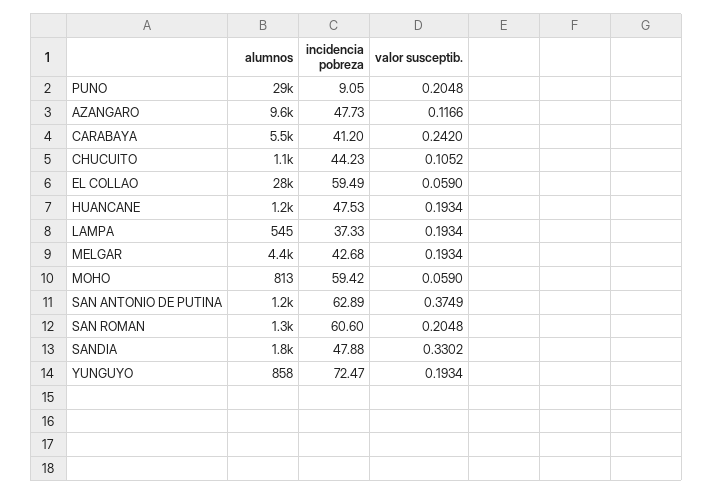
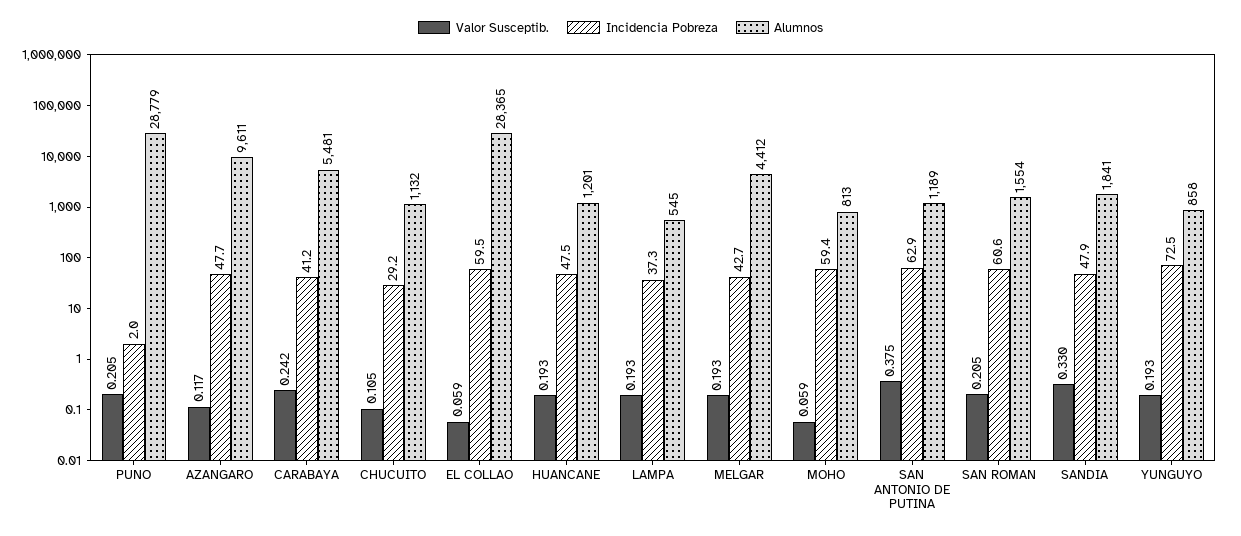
incidencia pobreza, PUNO: 9.05 -> 2
incidencia pobreza, CHUCUITO: 44.23 -> 29.2
alumnos, SAN ROMAN: 1300 -> 1554

